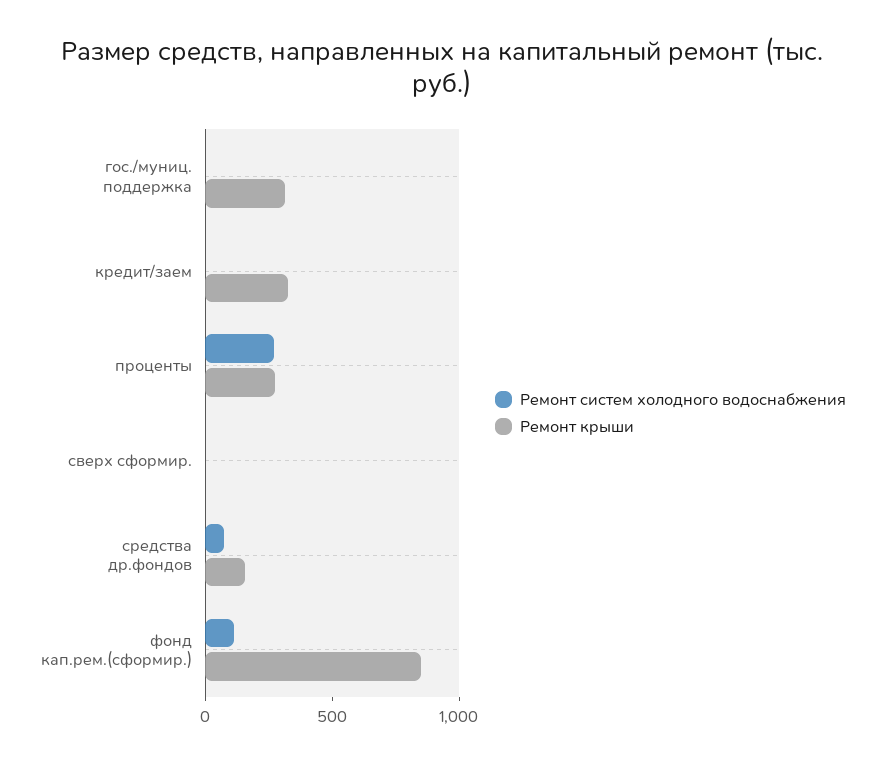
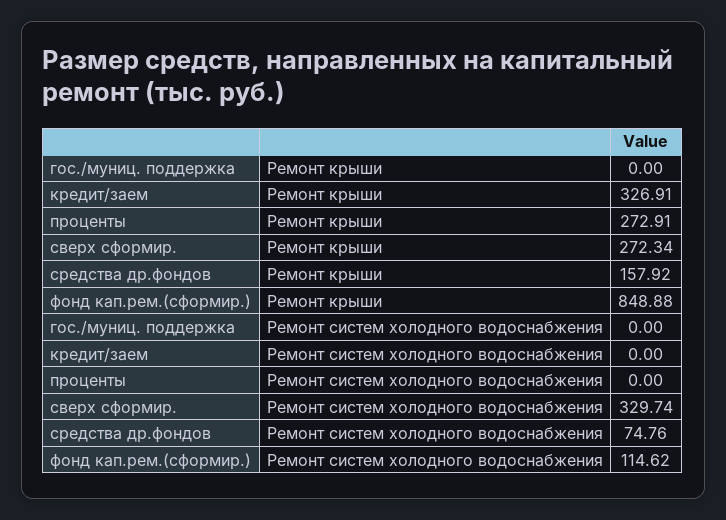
Ремонт крыши, гос./муниц. поддержка: 300 -> 0
Ремонт систем холодного водоснабжения, проценты: 300 -> 0
Ремонт систем холодного водоснабжения, сверх сформир.: 0 -> 329.74
Ремонт крыши, сверх сформир.: 0 -> 272.34

